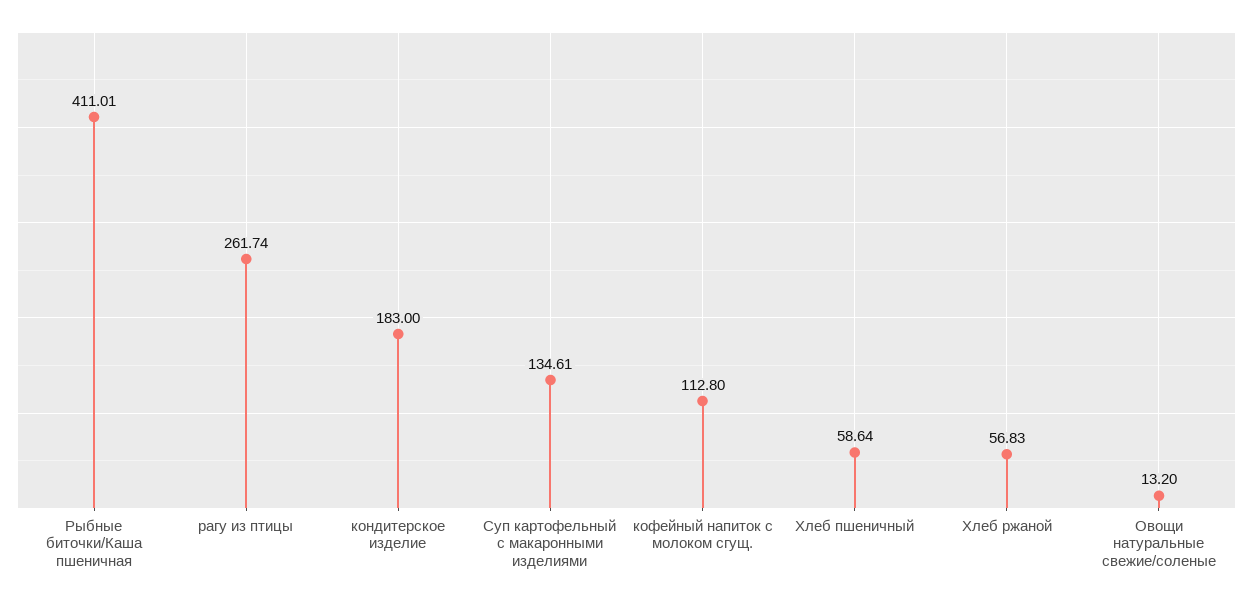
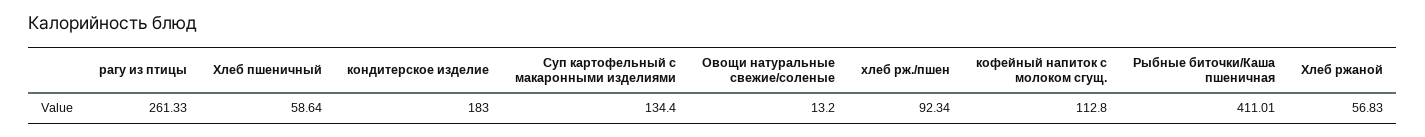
рагу из птицы: 261.74 -> 261.33
Суп картофельный с макаронными изделиями: 134.61 -> 134.4
хлеб рж./пшен: none -> 92.34

